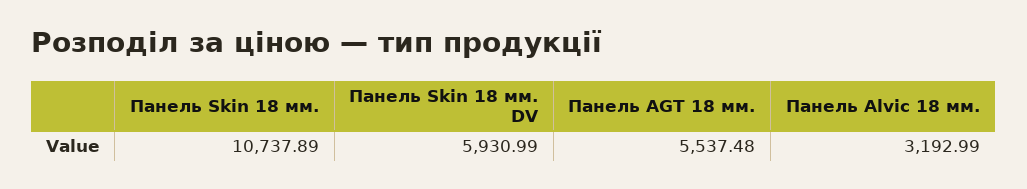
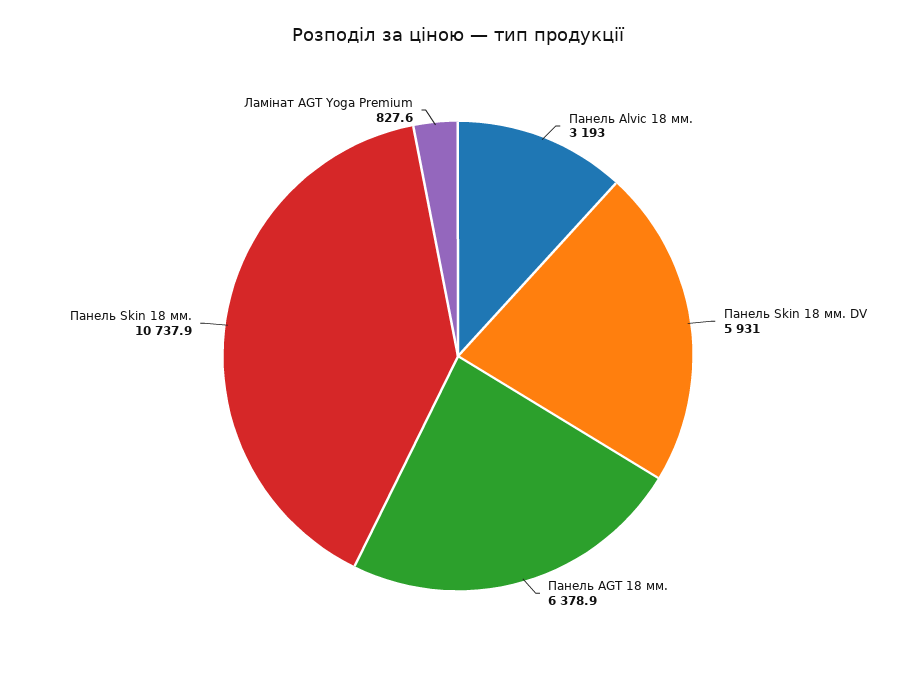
Панель AGT 18 мм.: 5537.48 -> 6378.9
Ламінат AGT Yoga Premium: none -> 827.6

